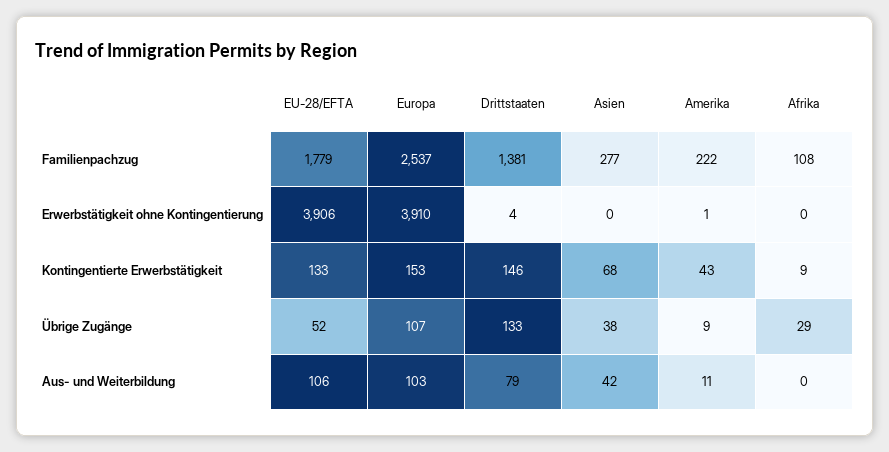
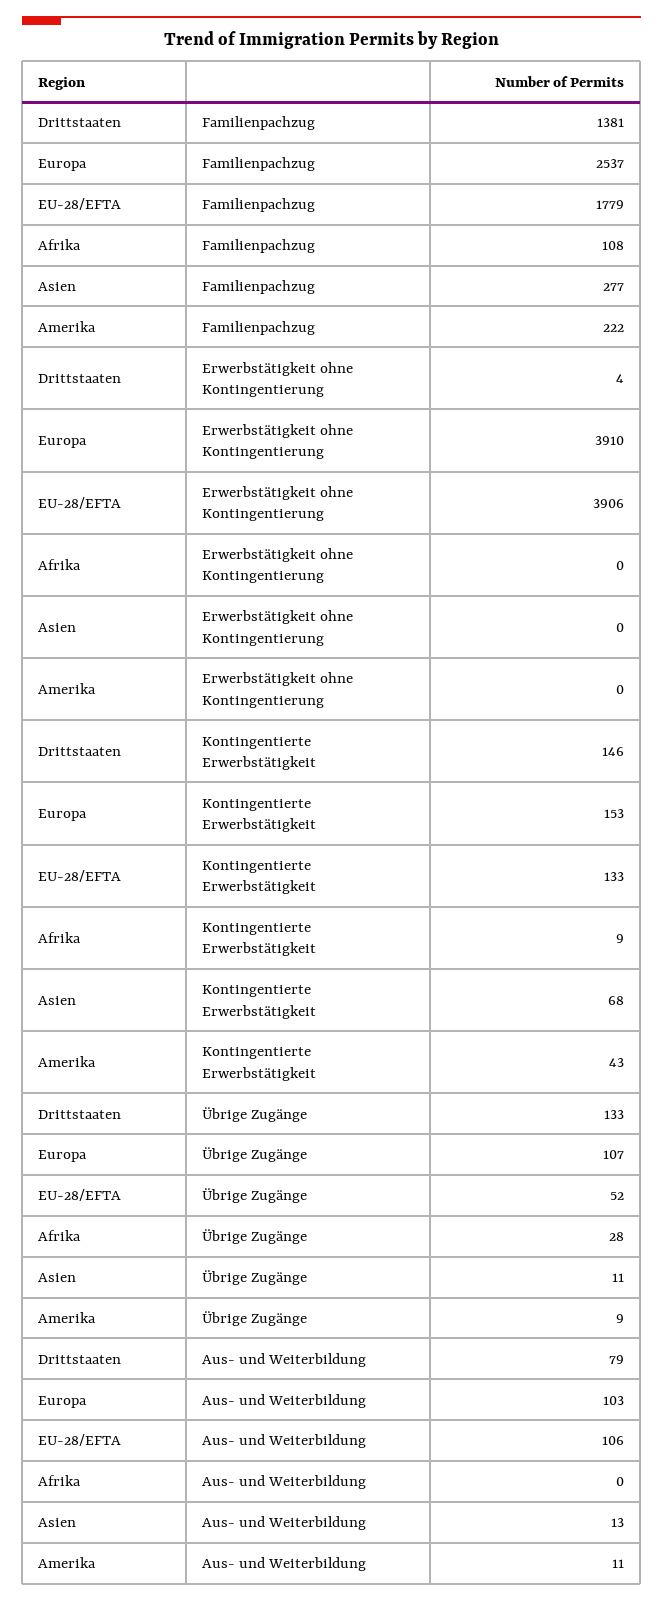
Amerika, Erwerbstätigkeit ohne Kontingentierung: 1 -> 0
Asien, Übrige Zugänge: 38 -> 11
Afrika, Übrige Zugänge: 29 -> 28
Asien, Aus- und Weiterbildung: 42 -> 13

